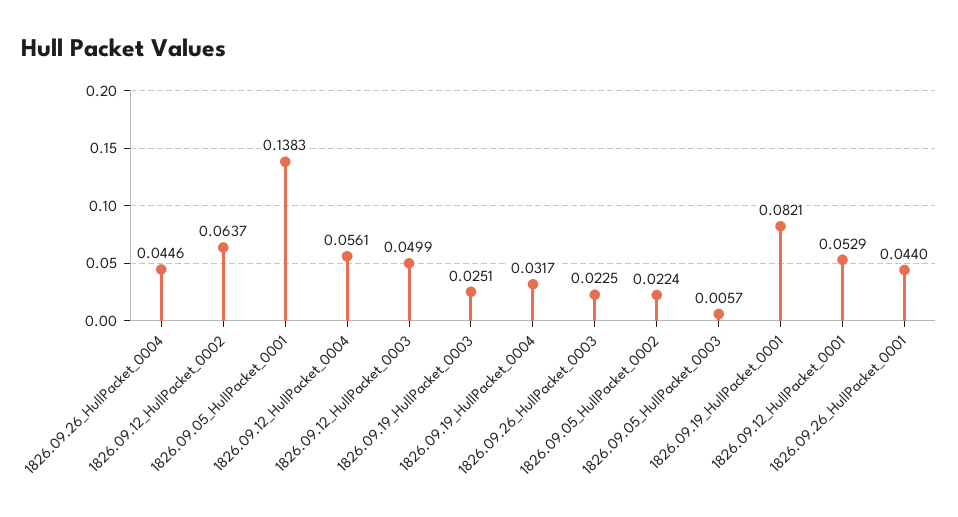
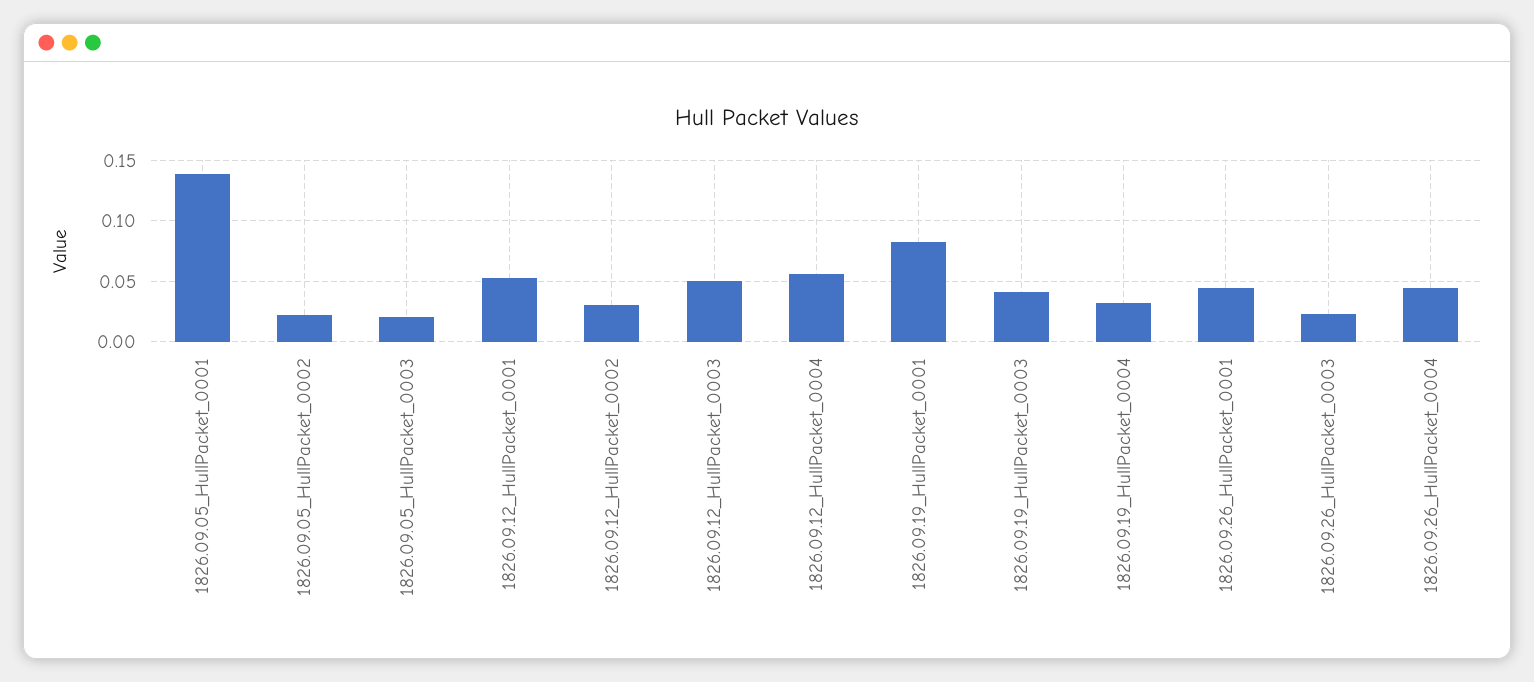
1826.09.12_HullPacket_0002: 0.0637 -> 0.03
1826.09.19_HullPacket_0003: 0.0251 -> 0.04
1826.09.05_HullPacket_0003: 0.0057 -> 0.02

